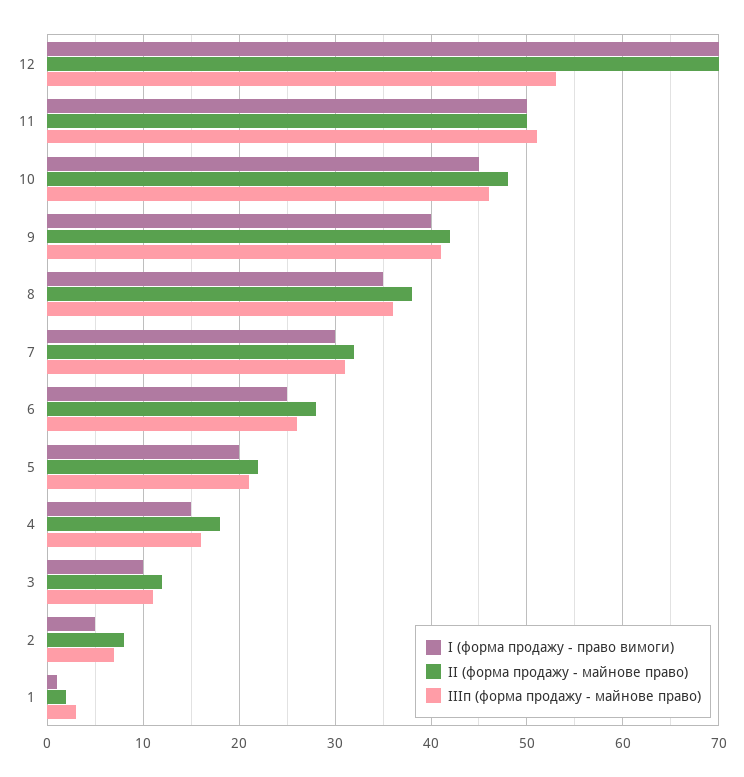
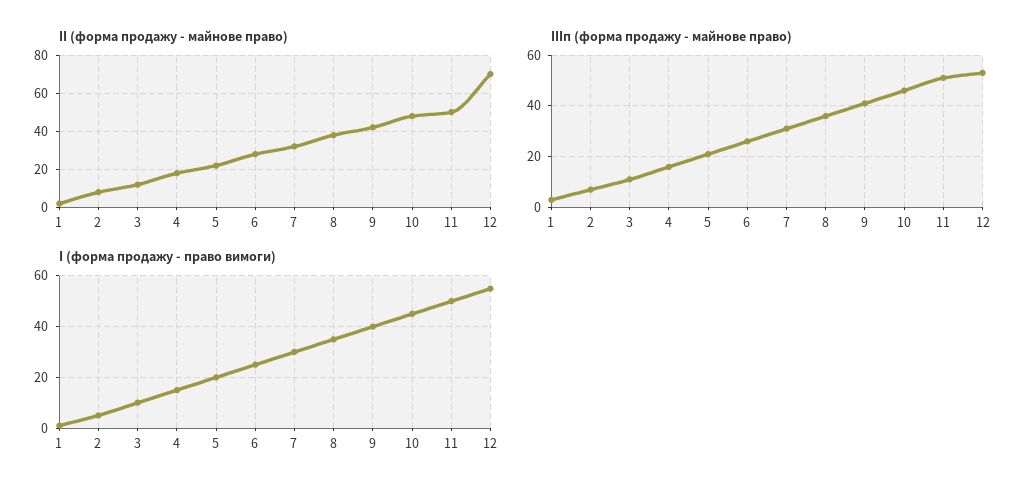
I (форма продажу - право вимоги), 12: 70 -> 55

